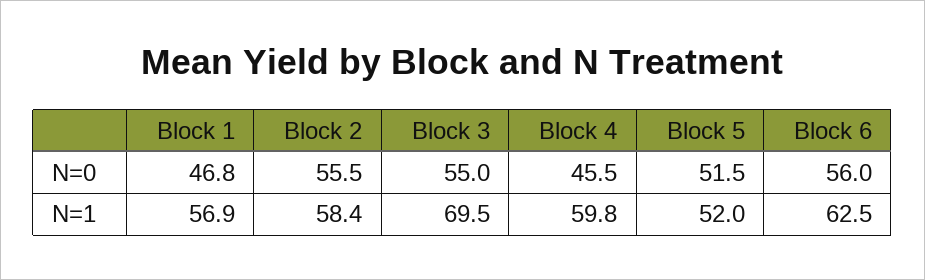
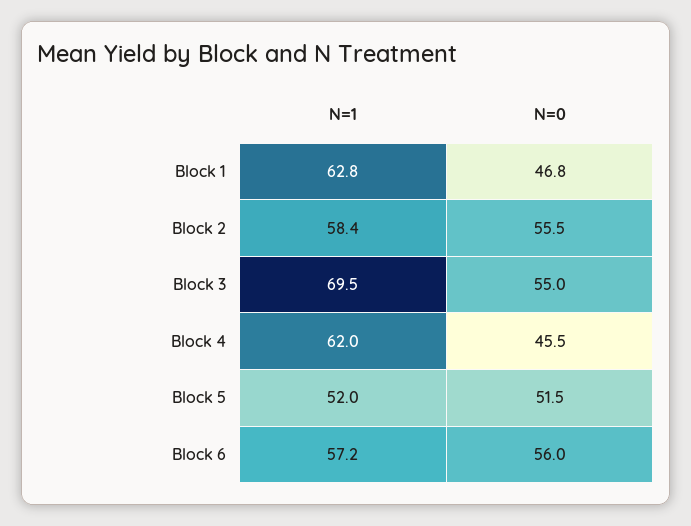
Block 1, N=1: 56.9 -> 62.8
Block 4, N=1: 59.8 -> 62
Block 6, N=1: 62.5 -> 57.2

